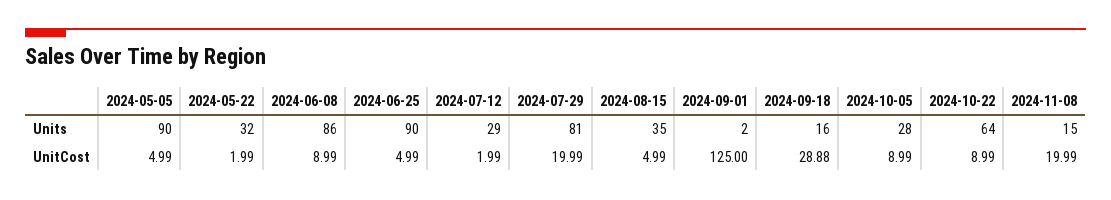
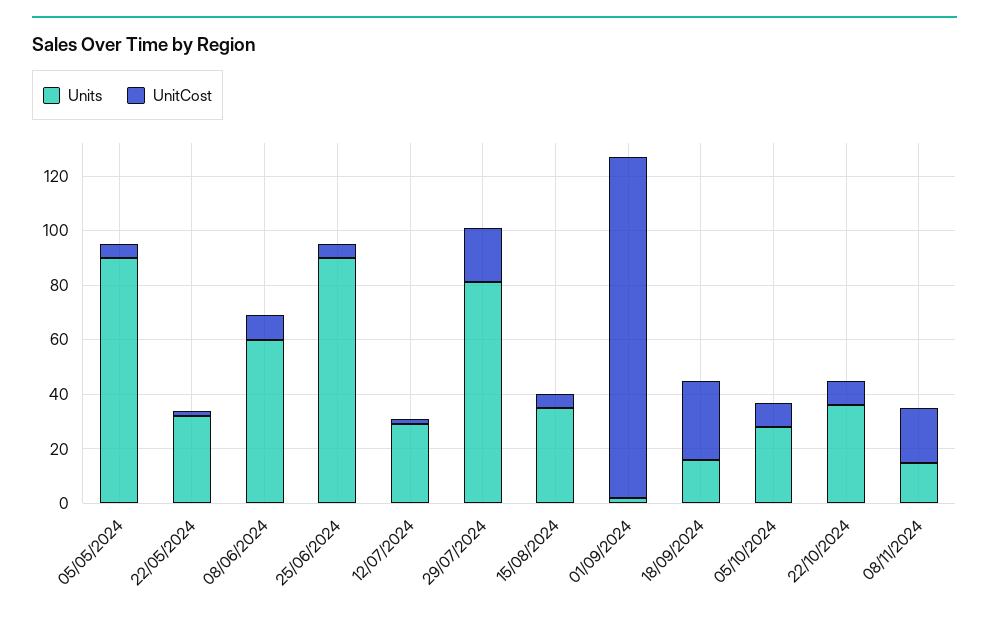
Units, 2024-06-08: 86 -> 60
Units, 2024-10-22: 64 -> 35

